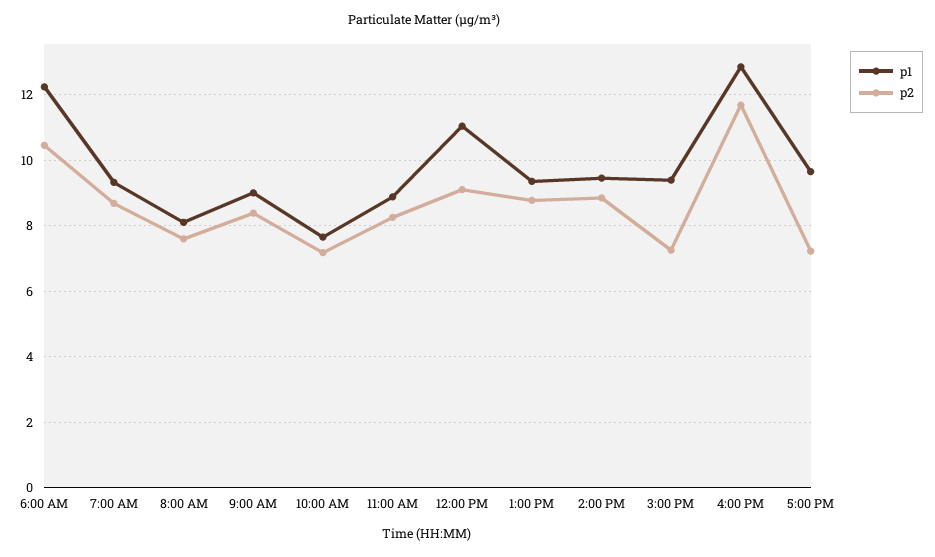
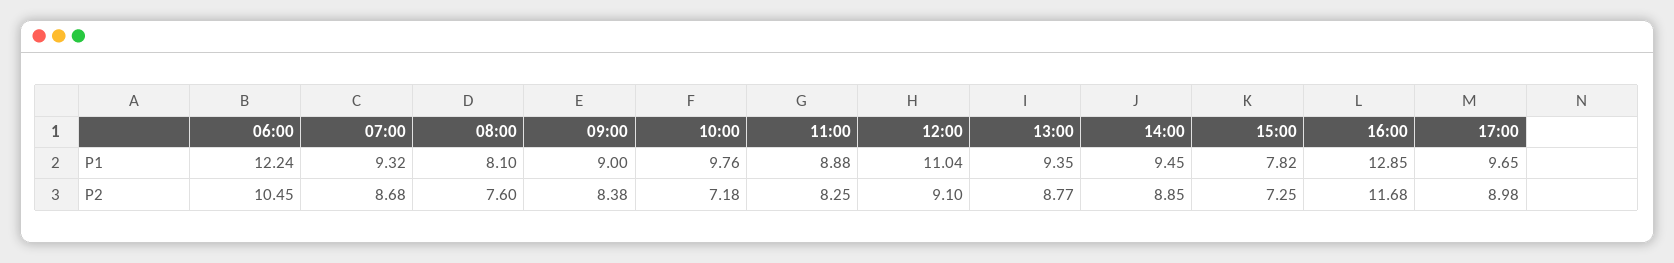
p1, 10:00 AM: 7.6 -> 9.76
p1, 3:00 PM: 9.4 -> 7.82
p2, 5:00 PM: 7.2 -> 8.98

